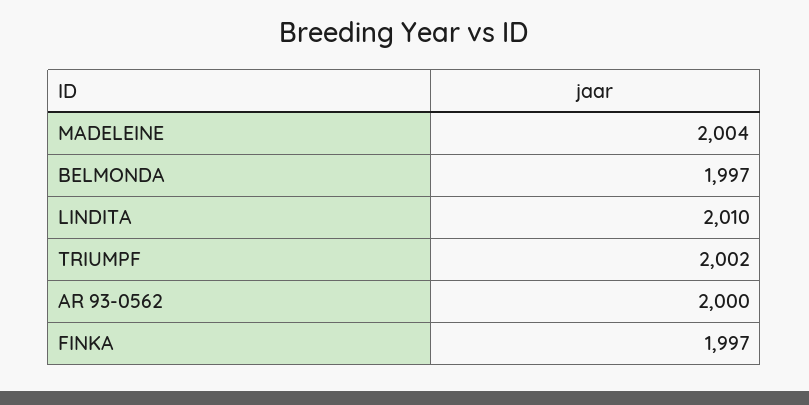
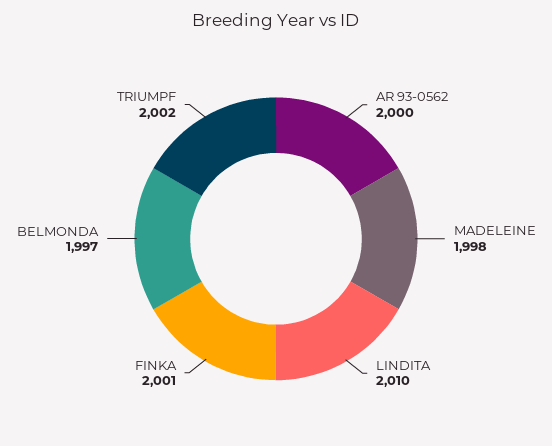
MADELEINE: 2004 -> 1998
FINKA: 1997 -> 2001

